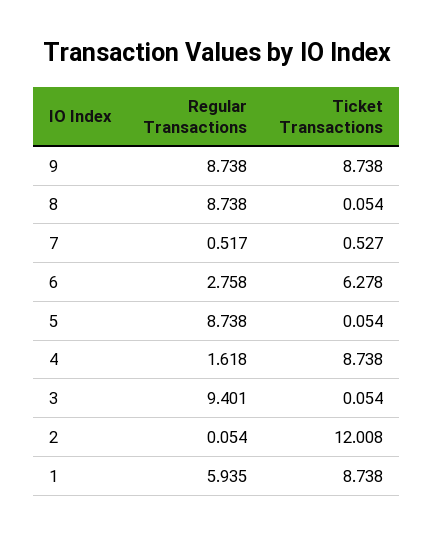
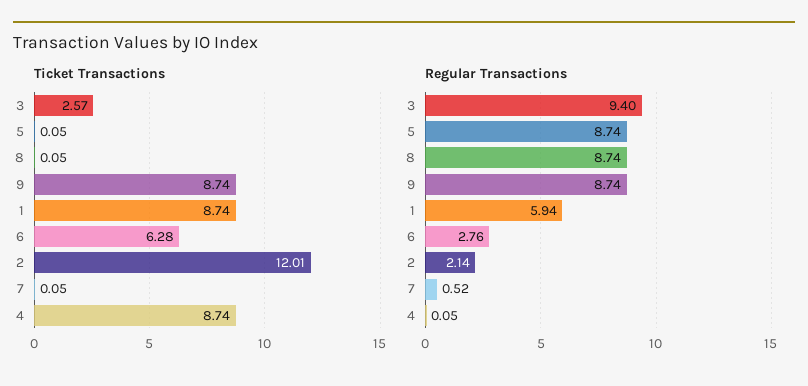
Ticket Transactions, 7: 0.527 -> 0.05
Regular Transactions, 4: 1.618 -> 0.05
Ticket Transactions, 3: 0.054 -> 2.57
Regular Transactions, 2: 0.054 -> 2.14

